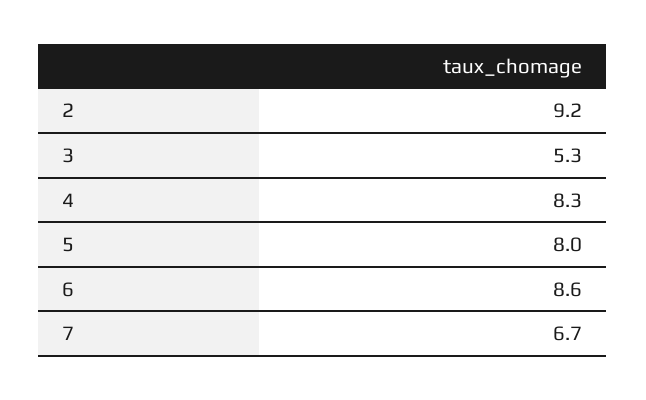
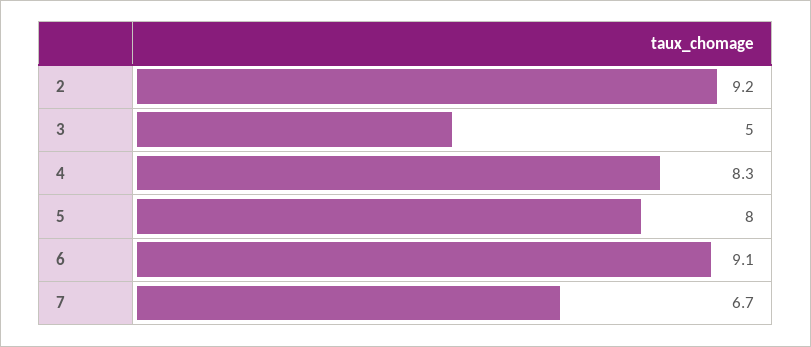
3: 5.3 -> 5
6: 8.6 -> 9.1

